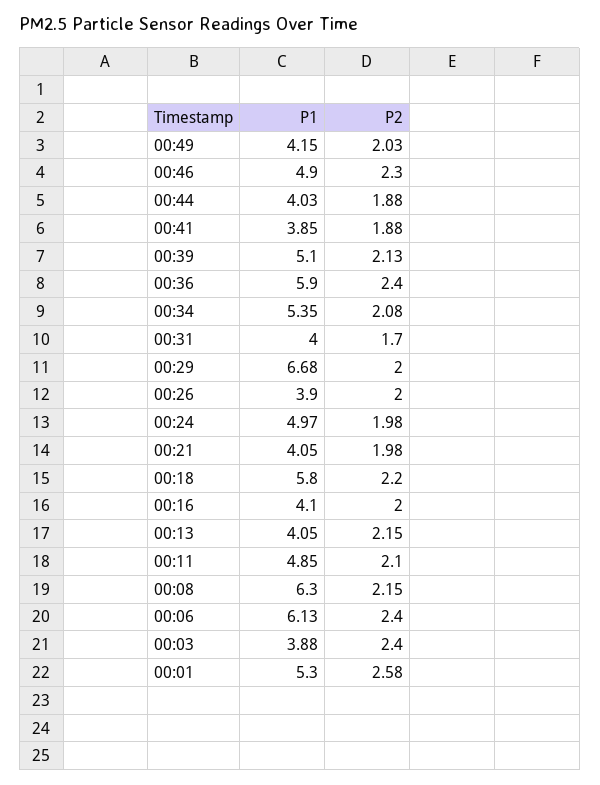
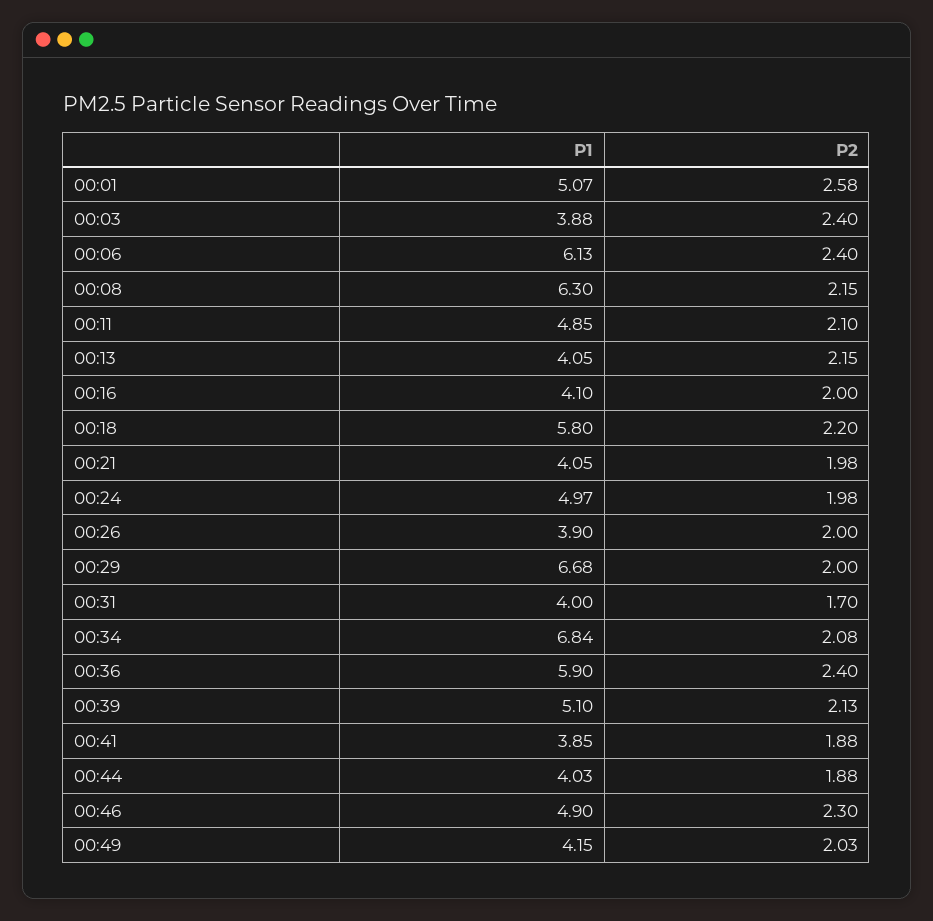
P1, 00:34: 5.35 -> 6.84
P1, 00:01: 5.3 -> 5.07

